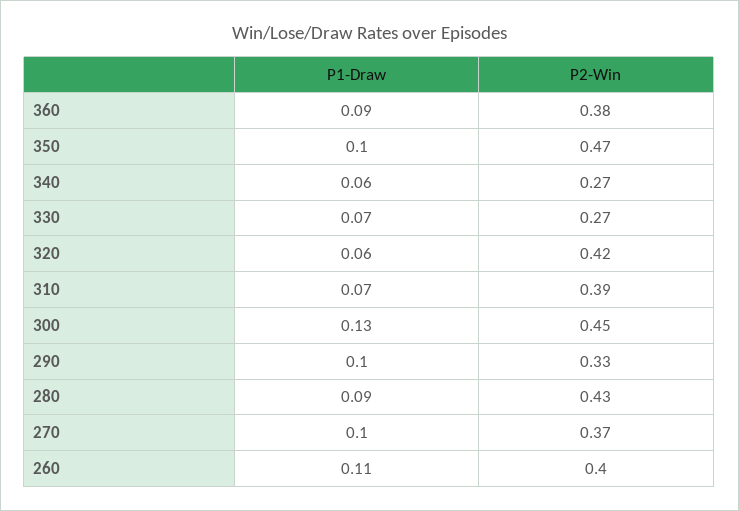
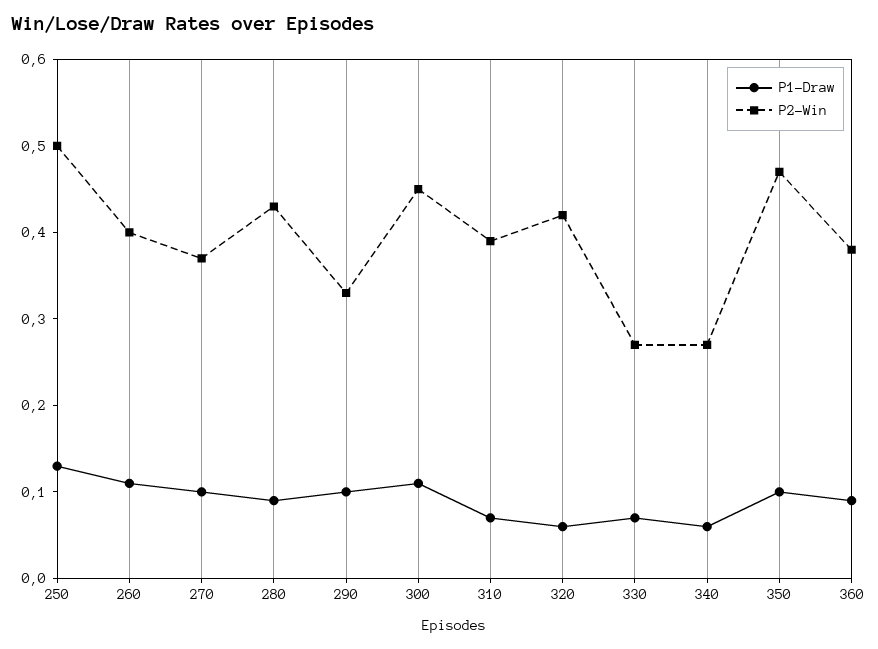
P1-Draw, 300: 0.13 -> 0.11
P1-Draw, 250: none -> 0.13
P2-Win, 250: none -> 0.5

